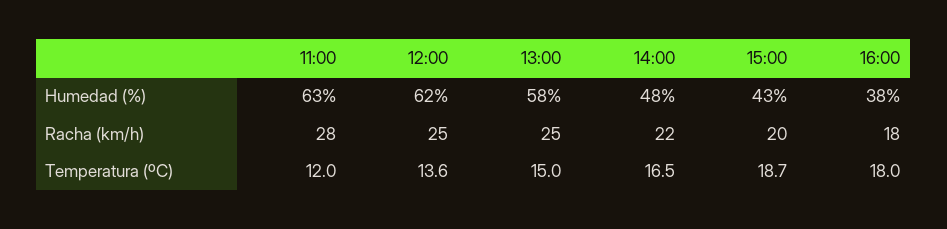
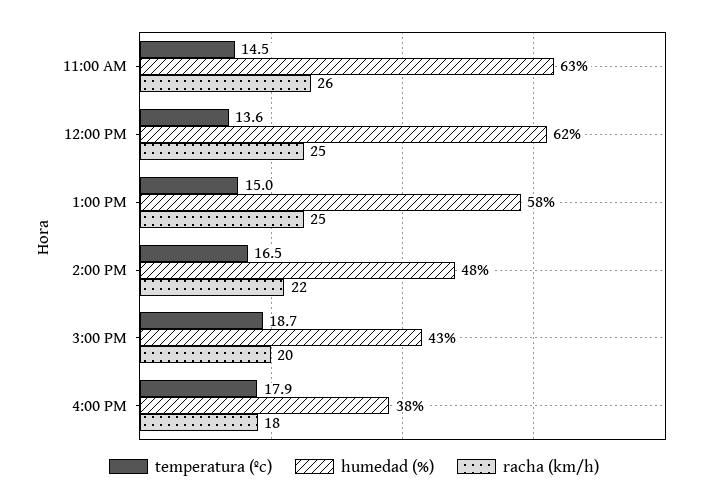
Racha (km/h), 11:00: 28 -> 26
Temperatura (ºC), 11:00: 12 -> 14.5
Temperatura (ºC), 16:00: 18 -> 17.9

